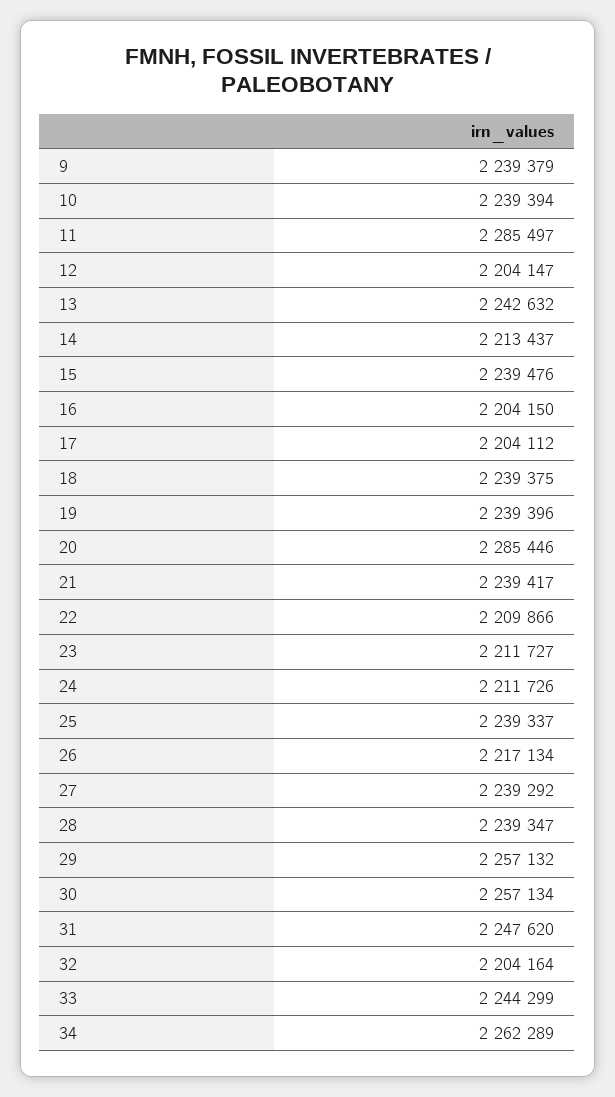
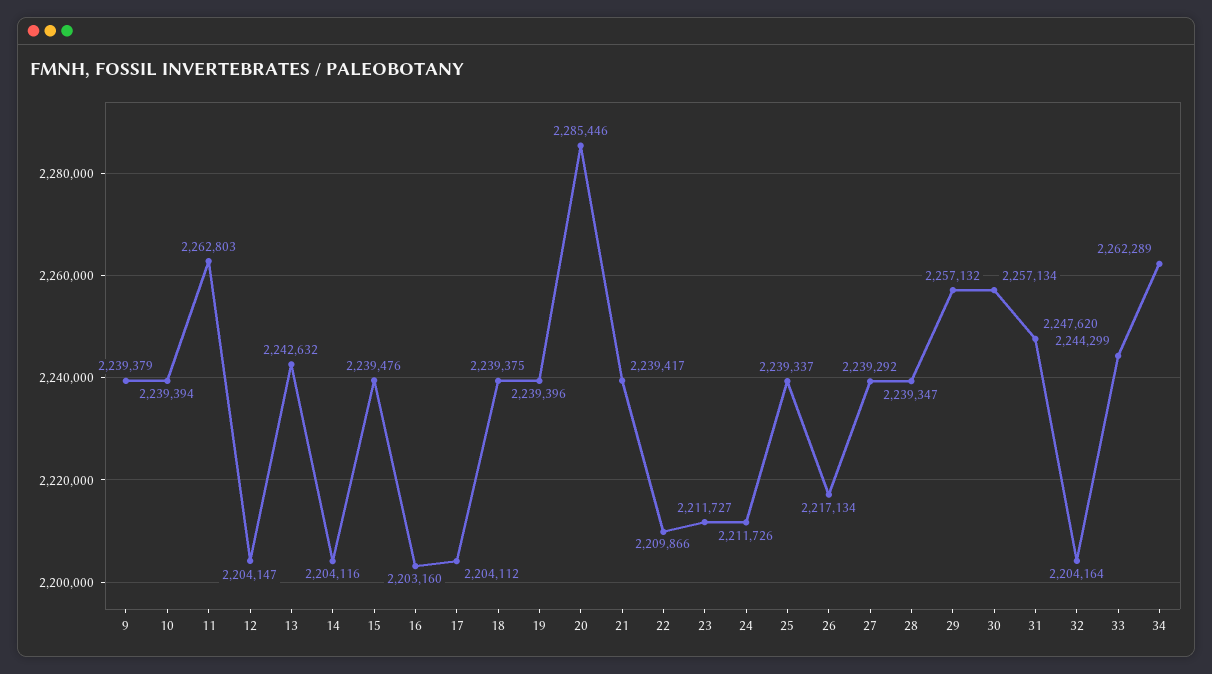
11: 2285497 -> 2262803
14: 2213437 -> 2204116
16: 2204150 -> 2203160

